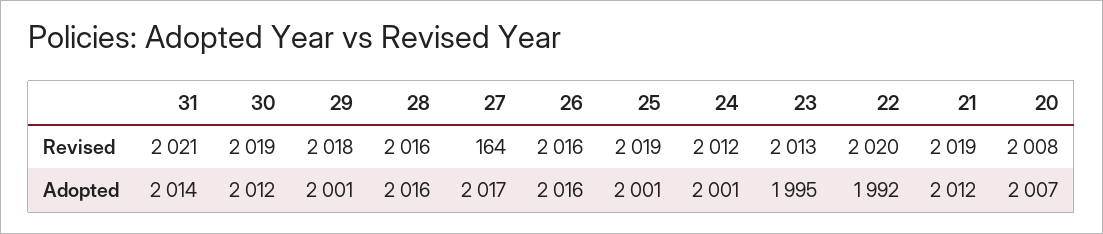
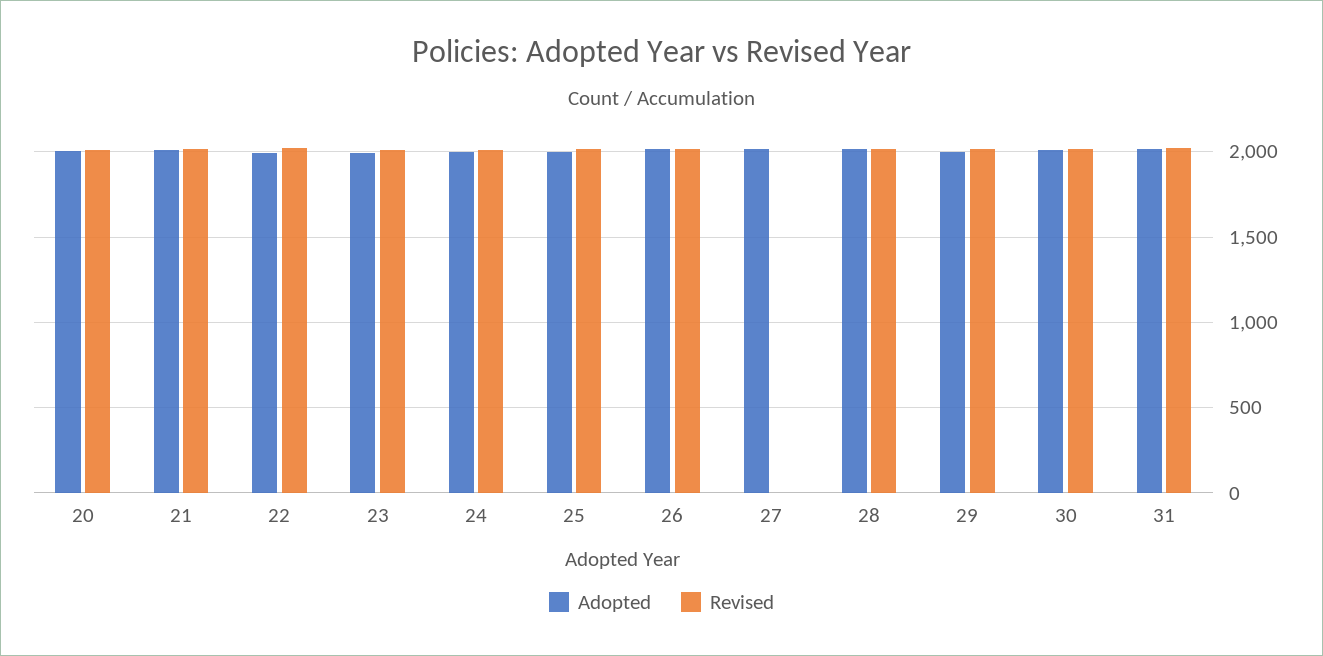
Revised, 27: 164 -> 0

